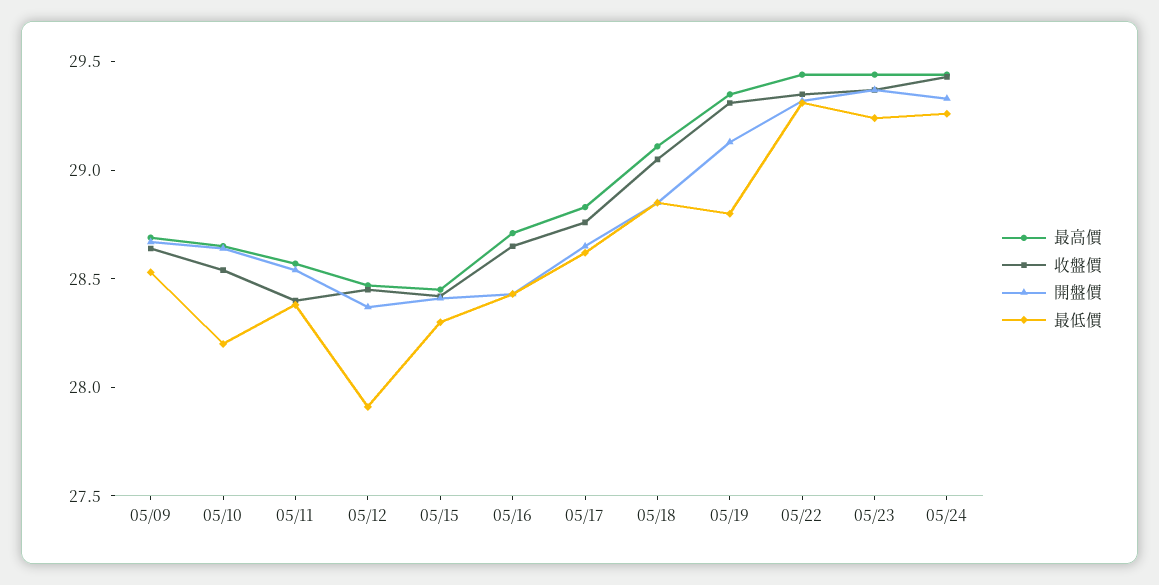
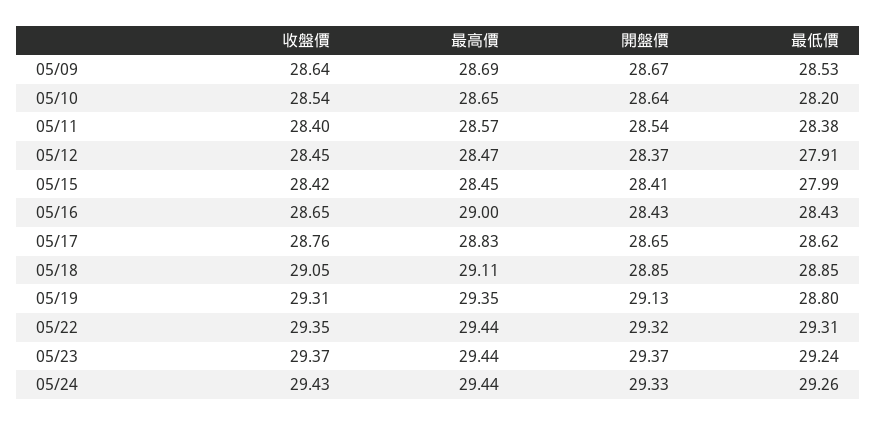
最低價, 05/15: 28.3 -> 27.99
最高價, 05/16: 28.7 -> 29

